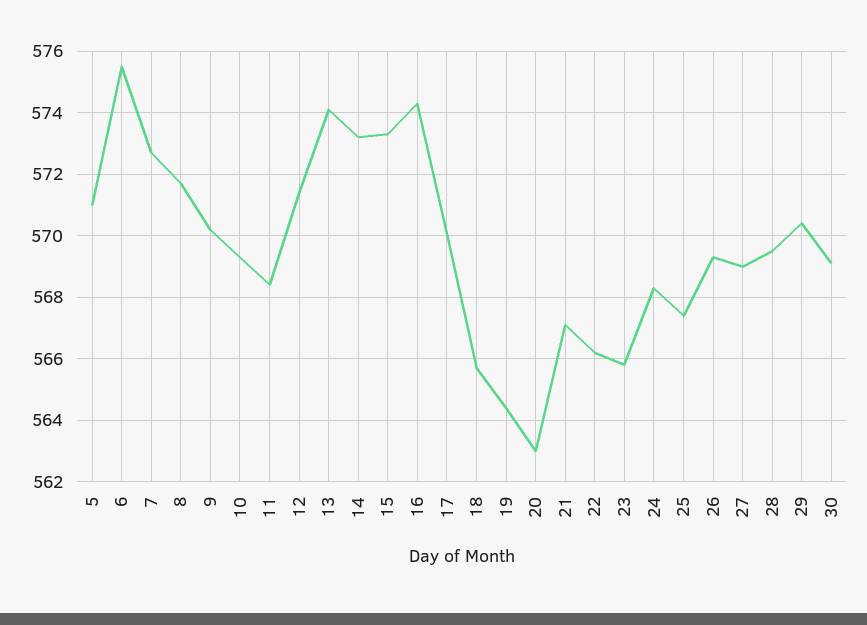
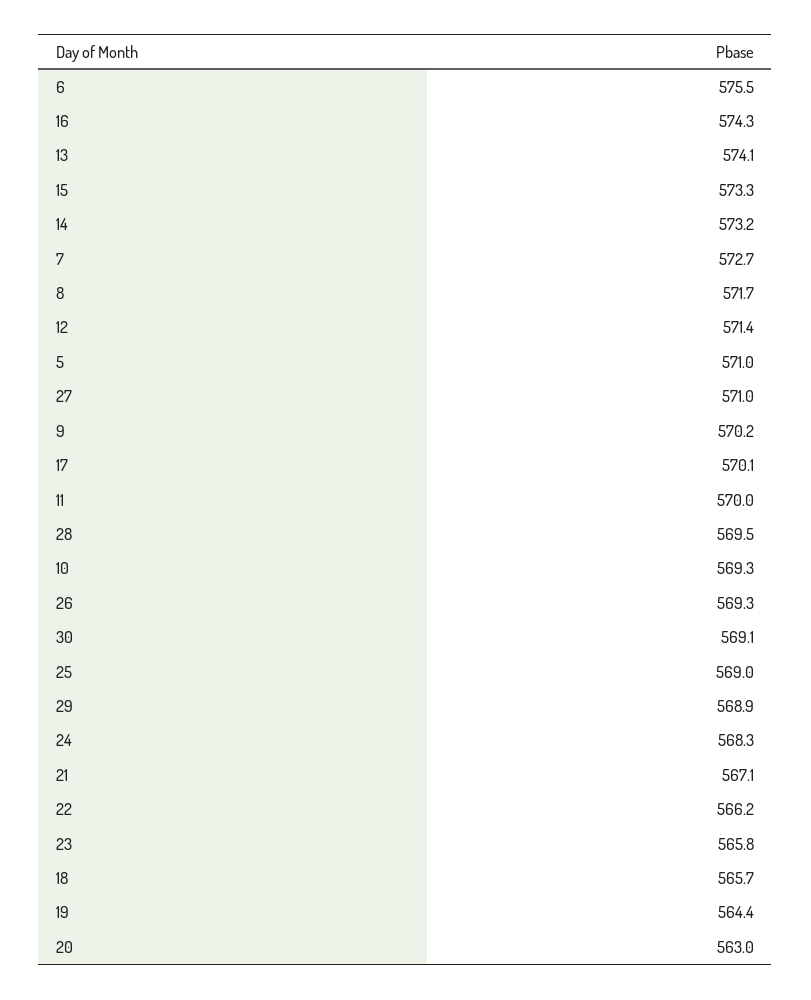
11: 568.5 -> 570
25: 567.5 -> 569
27: 569 -> 571
29: 570.5 -> 568.9

